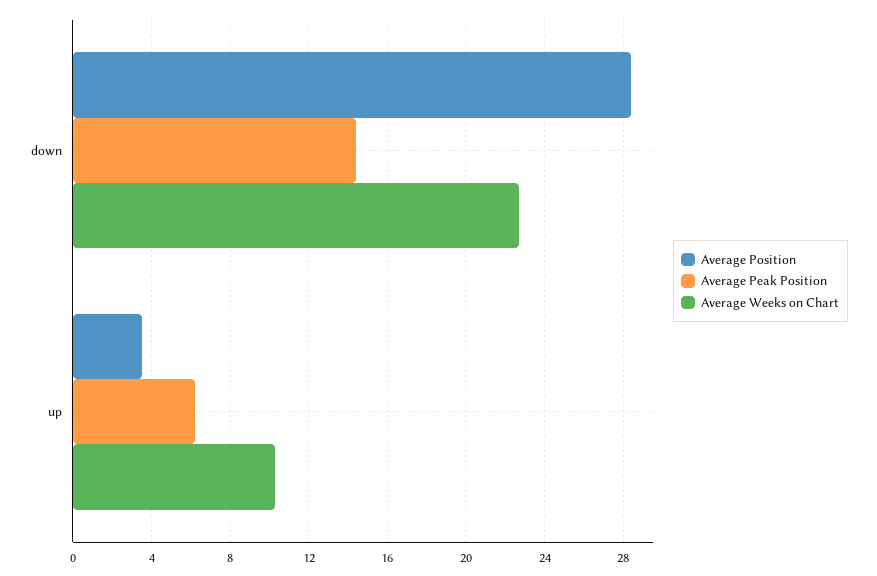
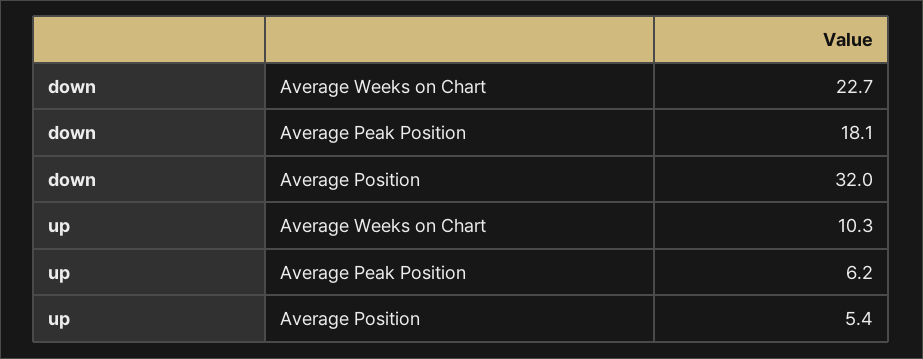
Average Position, down: 28.5 -> 32
Average Peak Position, down: 14.5 -> 18.1
Average Position, up: 3.5 -> 5.4

